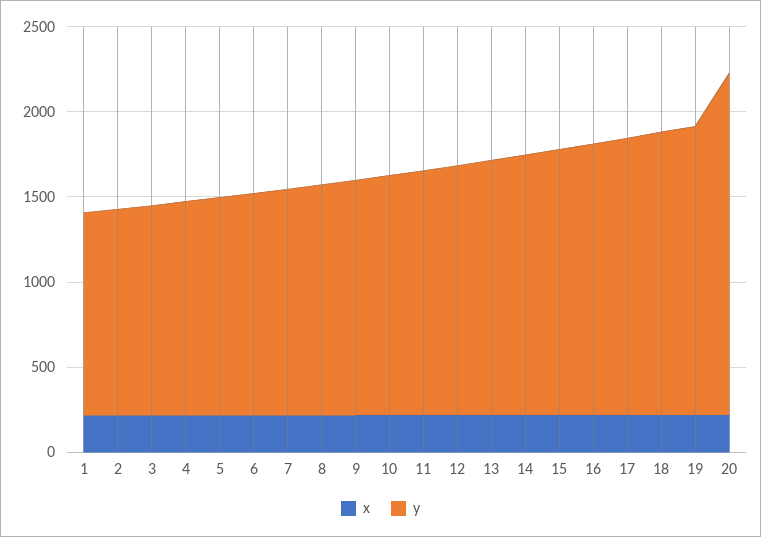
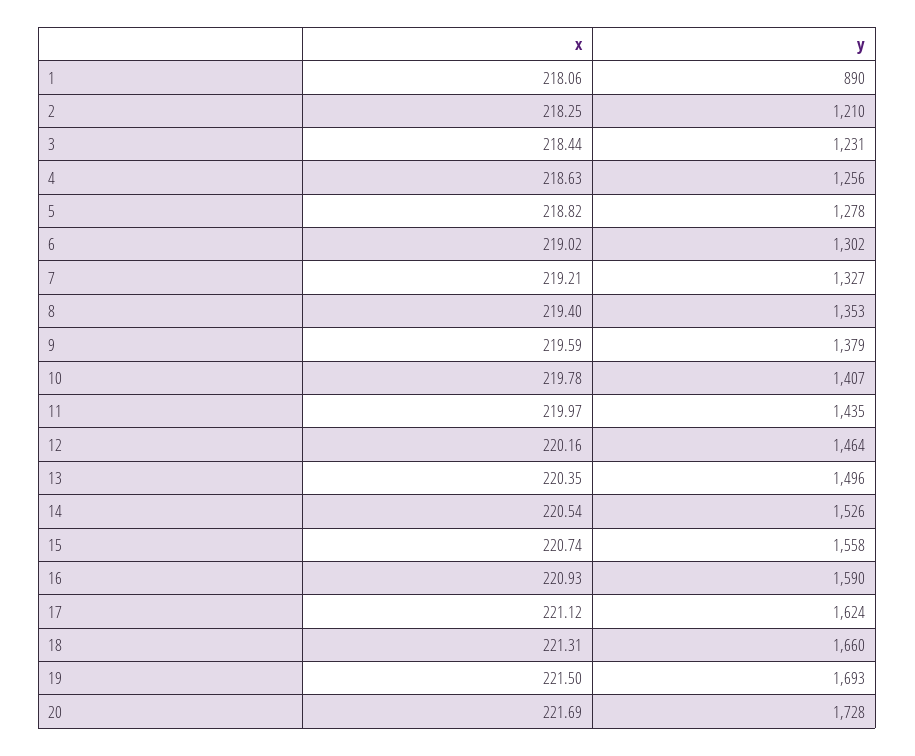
y, 1: 1200 -> 890
y, 20: 2000 -> 1728

